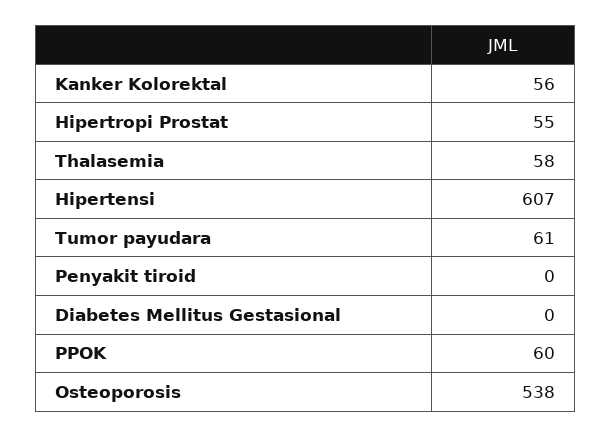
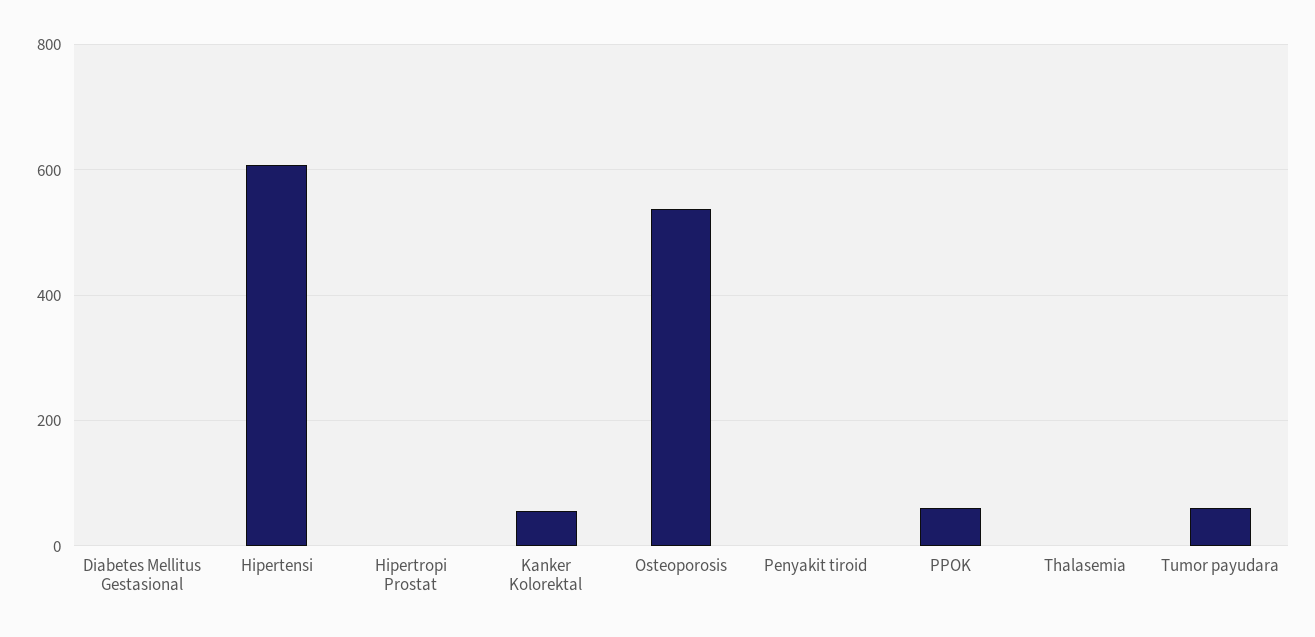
Hipertropi Prostat: 55 -> 0
Thalasemia: 58 -> 0

